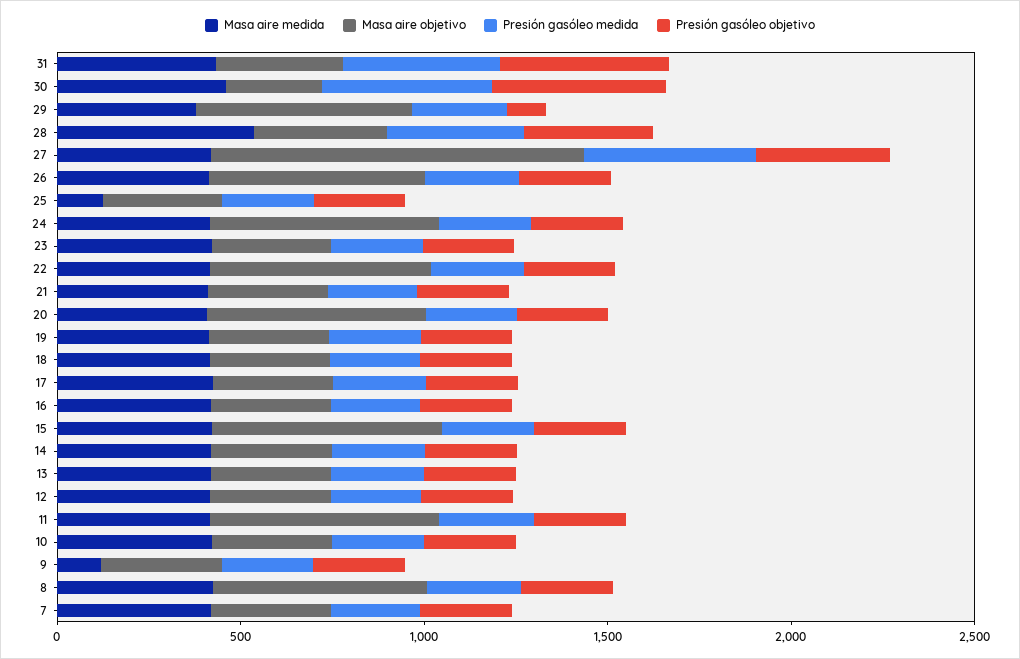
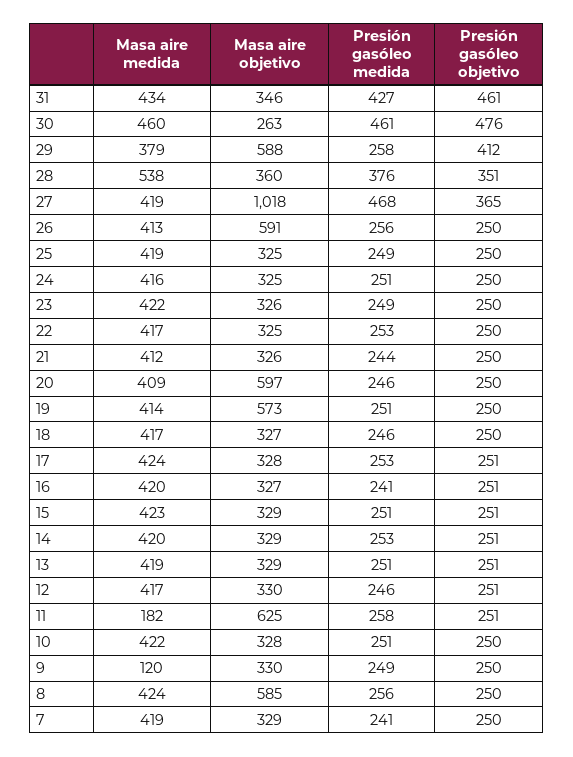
Presión gasóleo objetivo, 29: 100 -> 412
Masa aire medida, 25: 100 -> 419
Masa aire objetivo, 24: 600 -> 325
Masa aire objetivo, 22: 600 -> 325
Masa aire objetivo, 19: 300 -> 573
Masa aire objetivo, 15: 600 -> 329
Masa aire medida, 11: 400 -> 182

